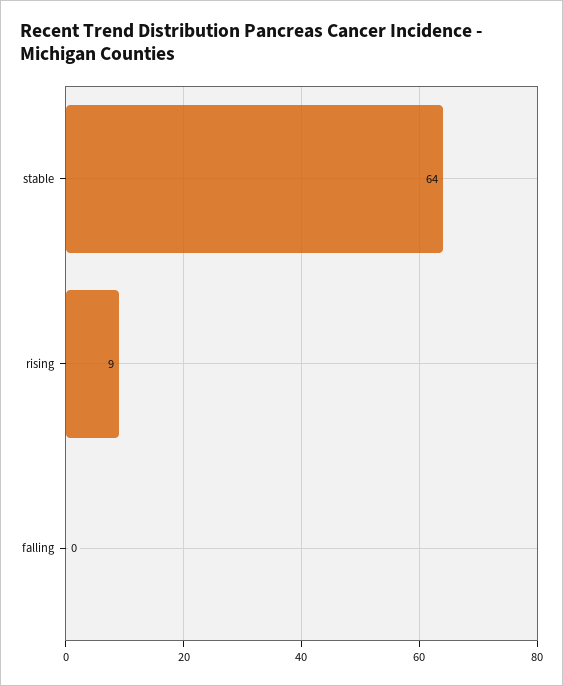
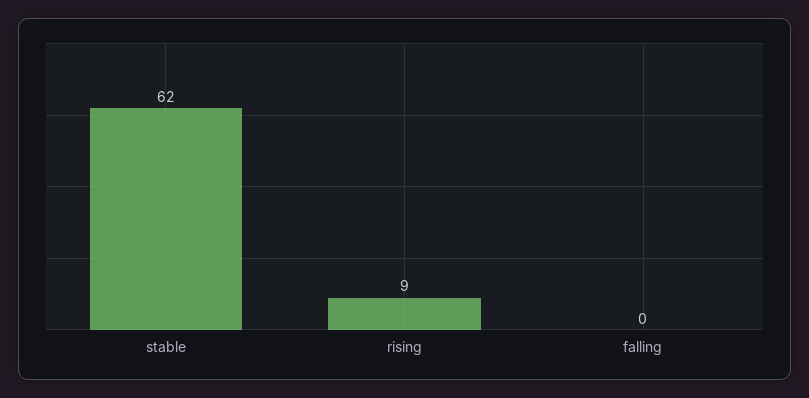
stable: 64 -> 62

